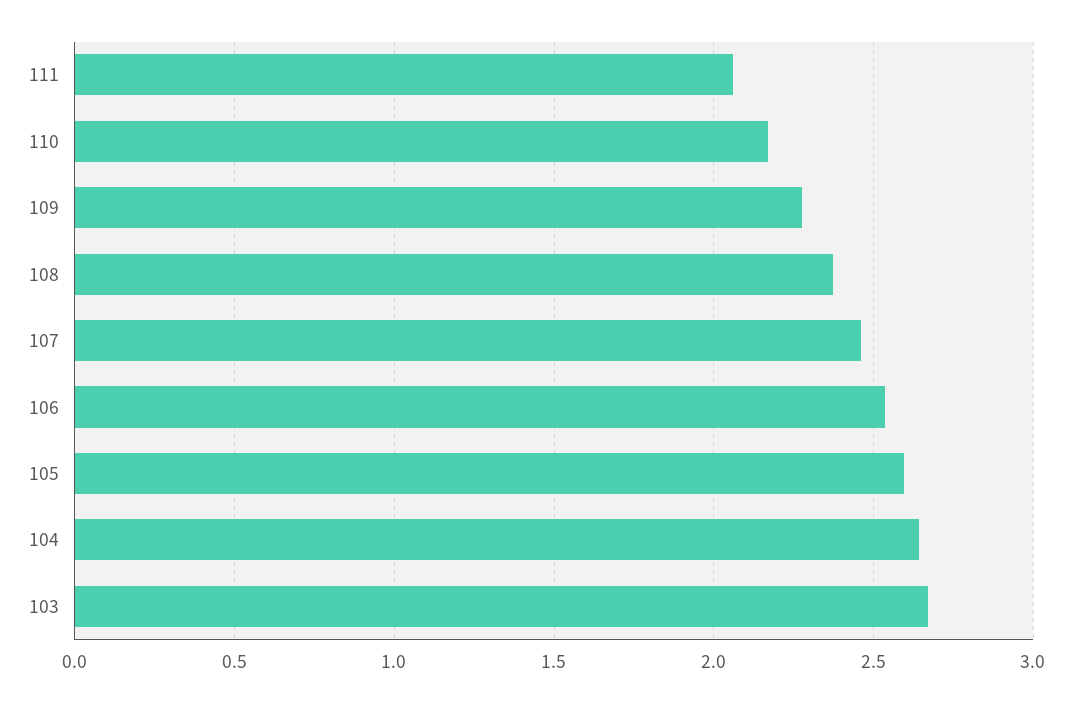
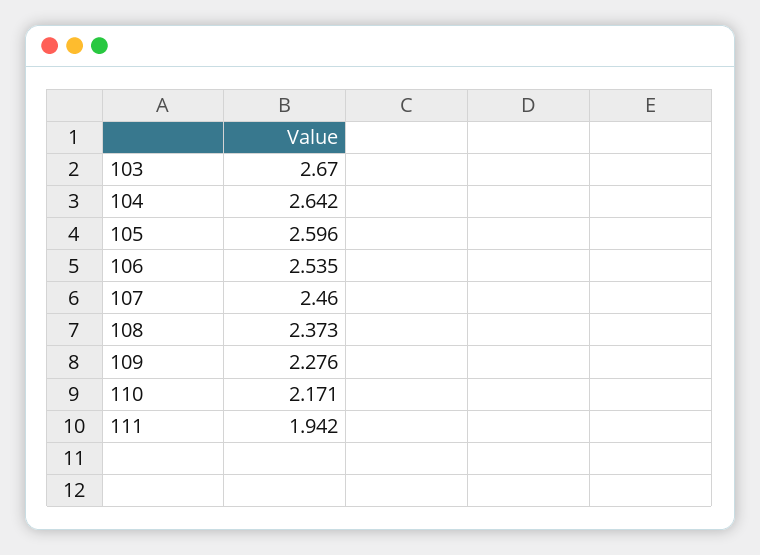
111: 2.05 -> 1.942

